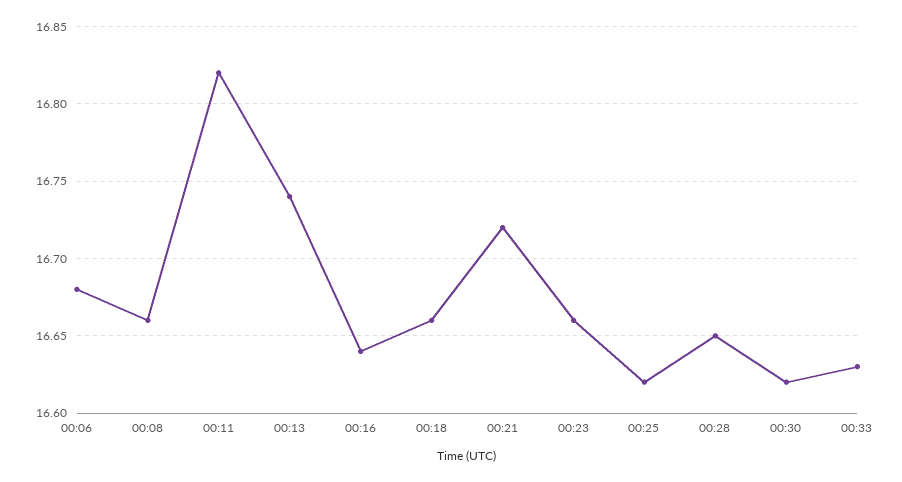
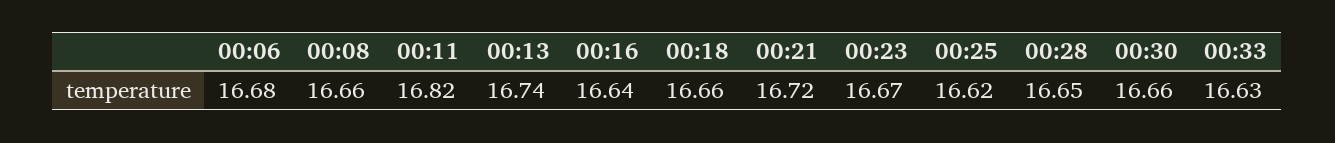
00:23: 16.66 -> 16.67
00:30: 16.62 -> 16.66

